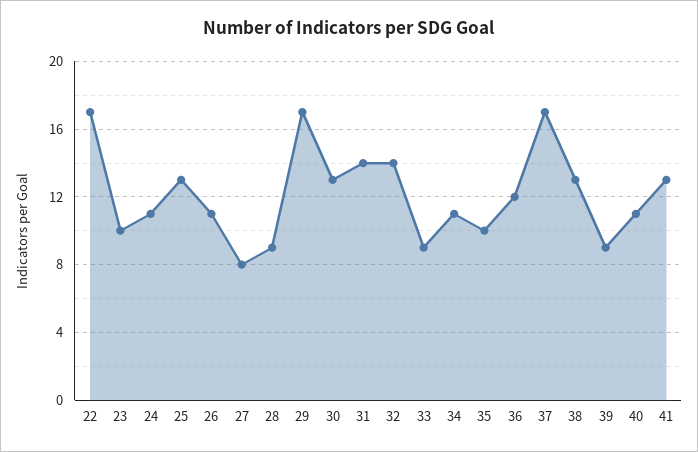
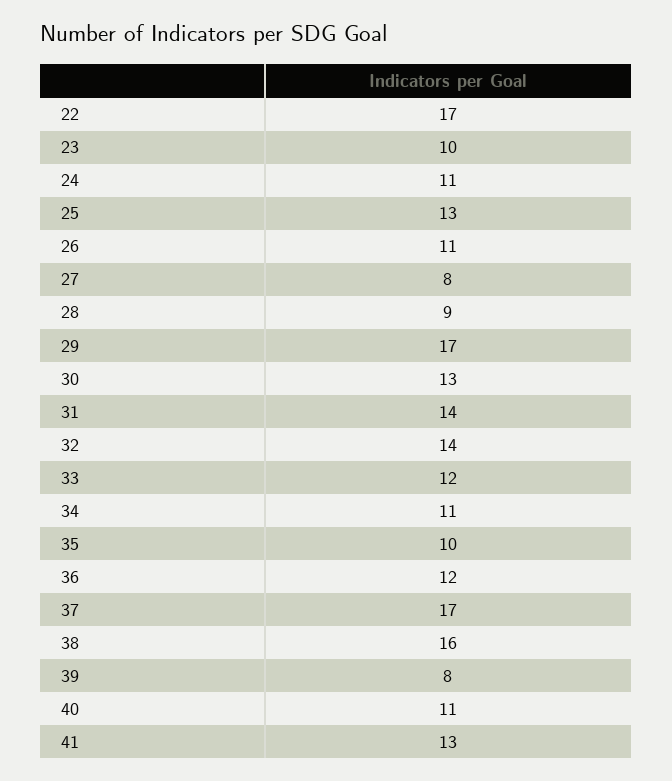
33: 9 -> 12
38: 13 -> 16
39: 9 -> 8

